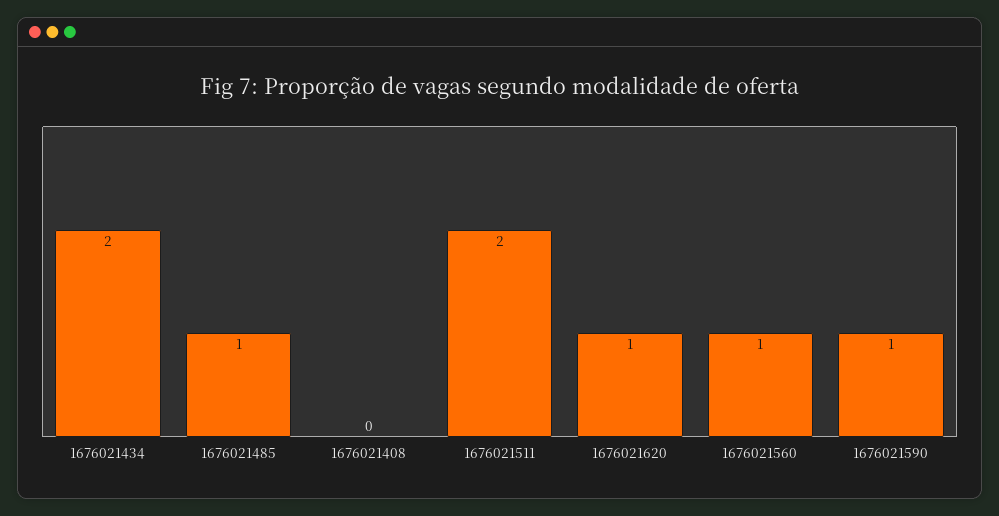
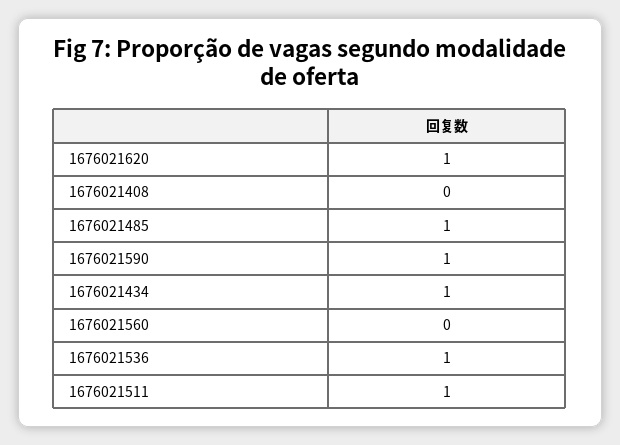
1676021434: 2 -> 1
1676021511: 2 -> 1
1676021560: 1 -> 0
1676021536: none -> 1

